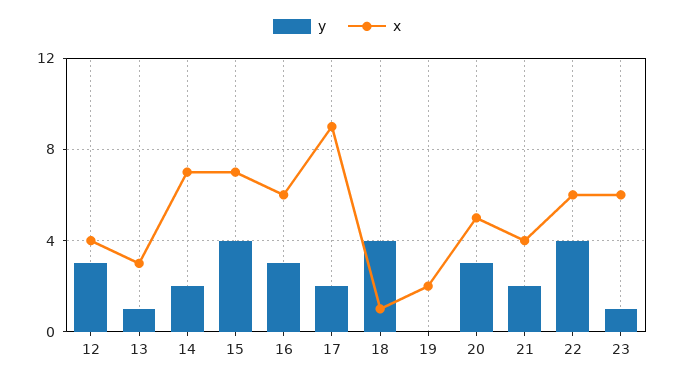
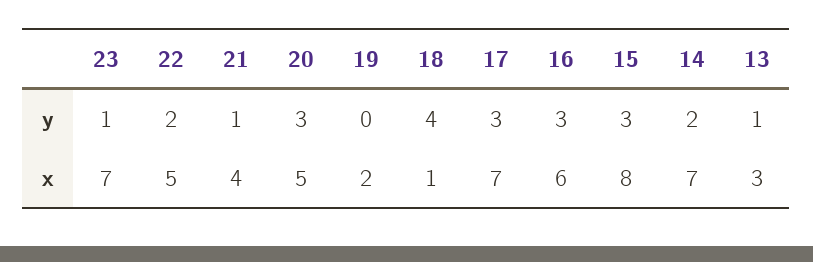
y, 12: 3 -> none
x, 12: 4 -> none
y, 15: 4 -> 3
x, 15: 7 -> 8
y, 17: 2 -> 3
x, 17: 9 -> 7
y, 21: 2 -> 1
y, 22: 4 -> 2
x, 22: 6 -> 5
x, 23: 6 -> 7

